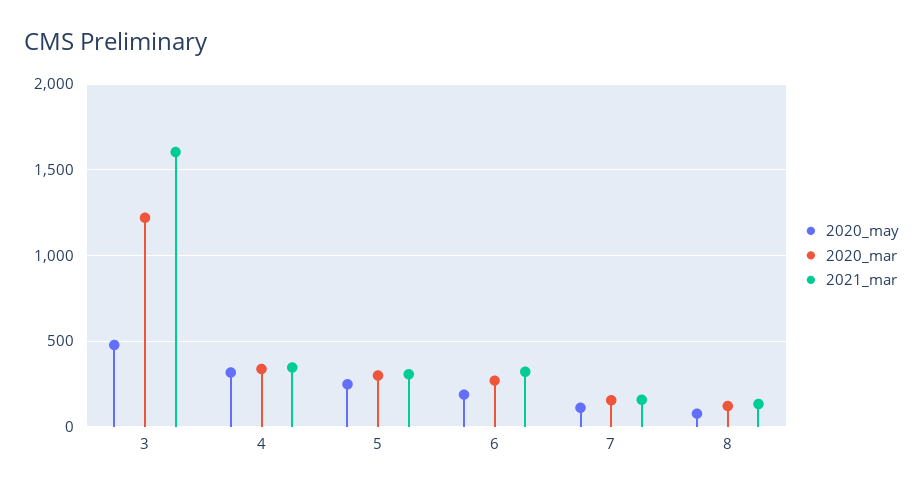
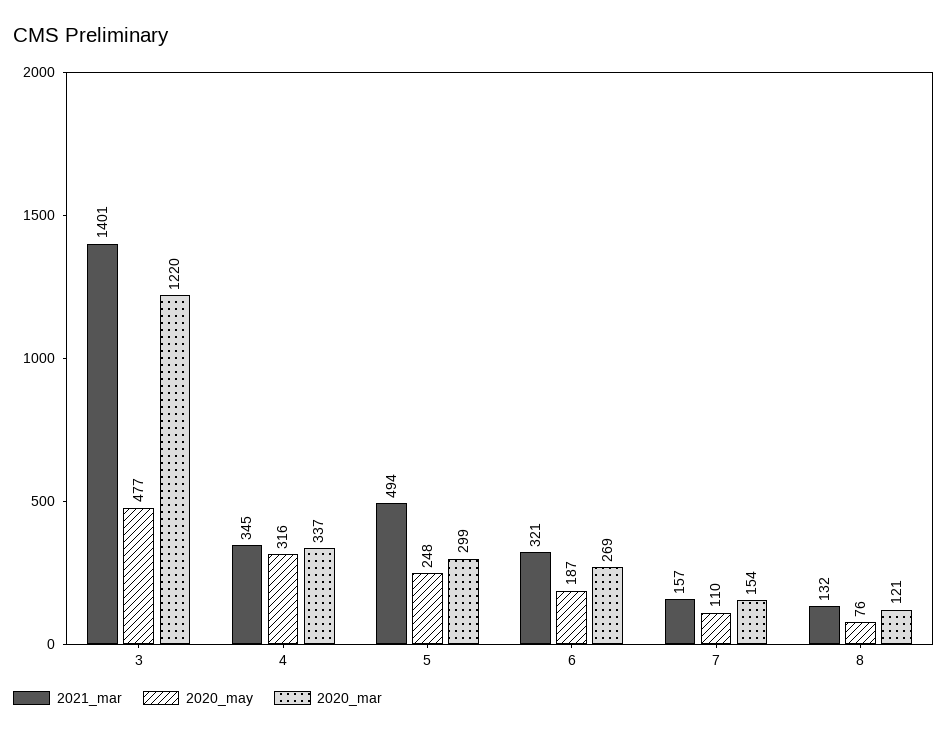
2021_mar, 3: 1600 -> 1401
2021_mar, 5: 300 -> 494

